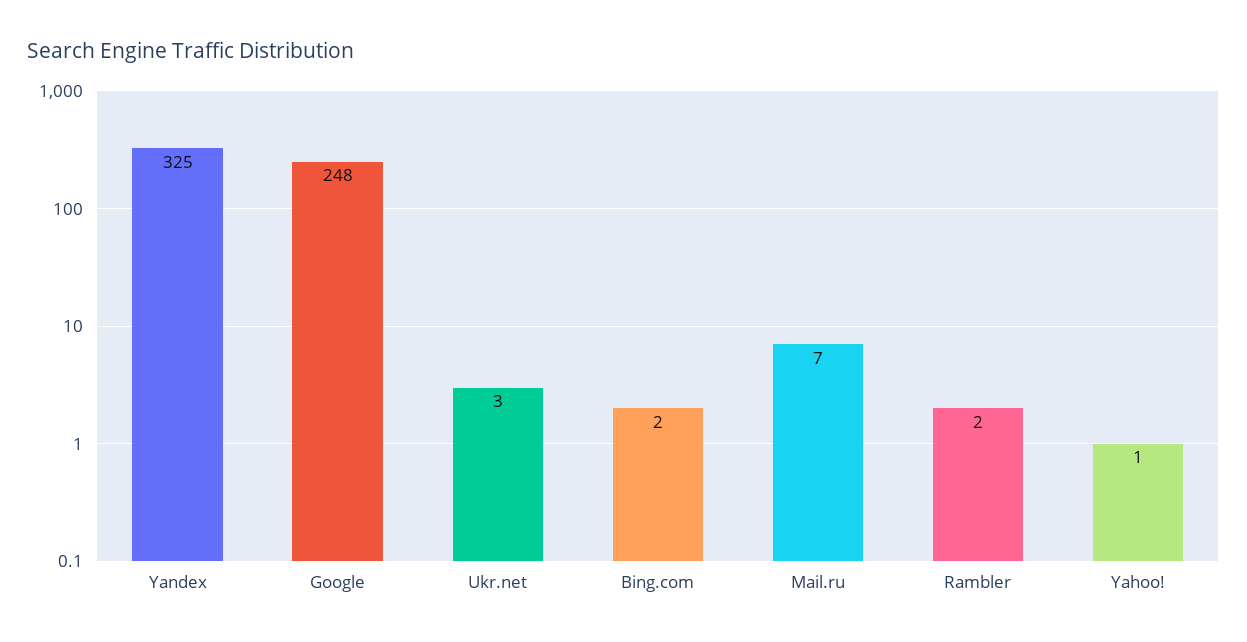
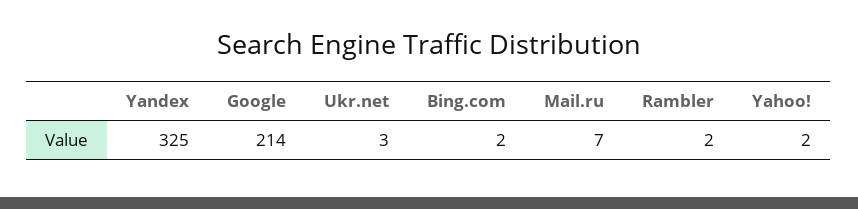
Google: 248 -> 214
Yahoo!: 1 -> 2

